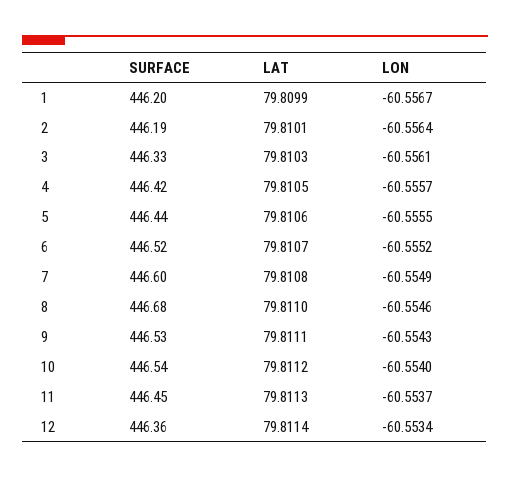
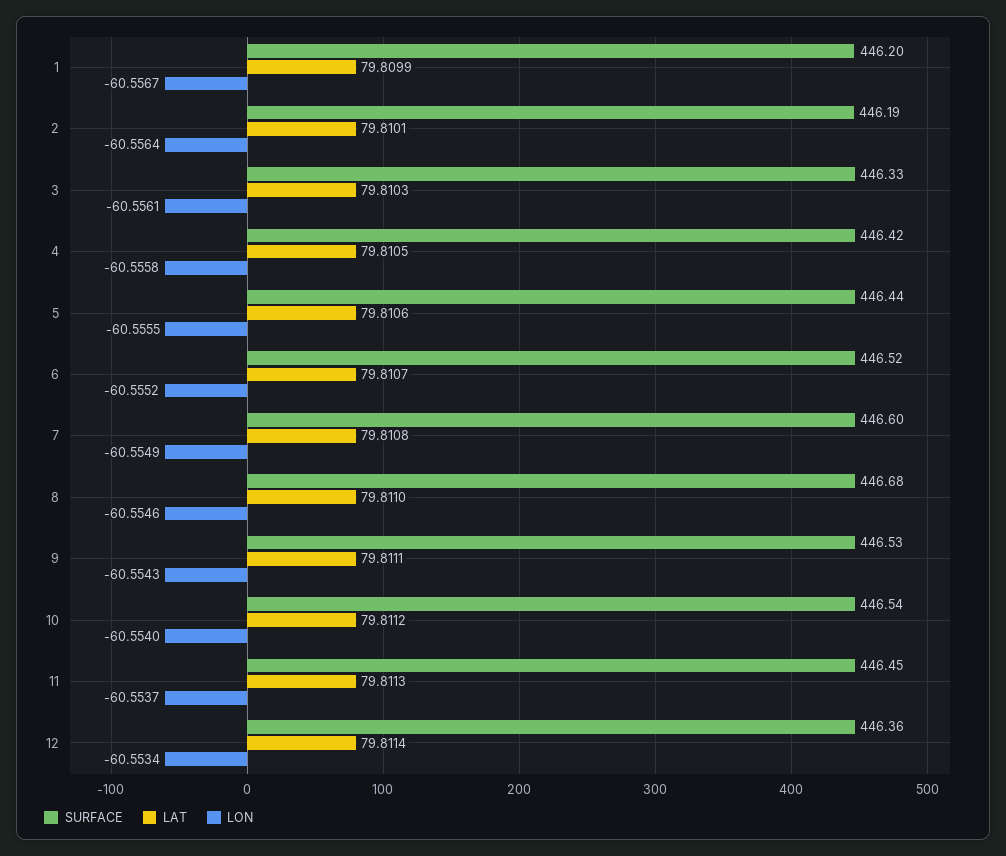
LON, 4: -60.5557 -> -60.5558

